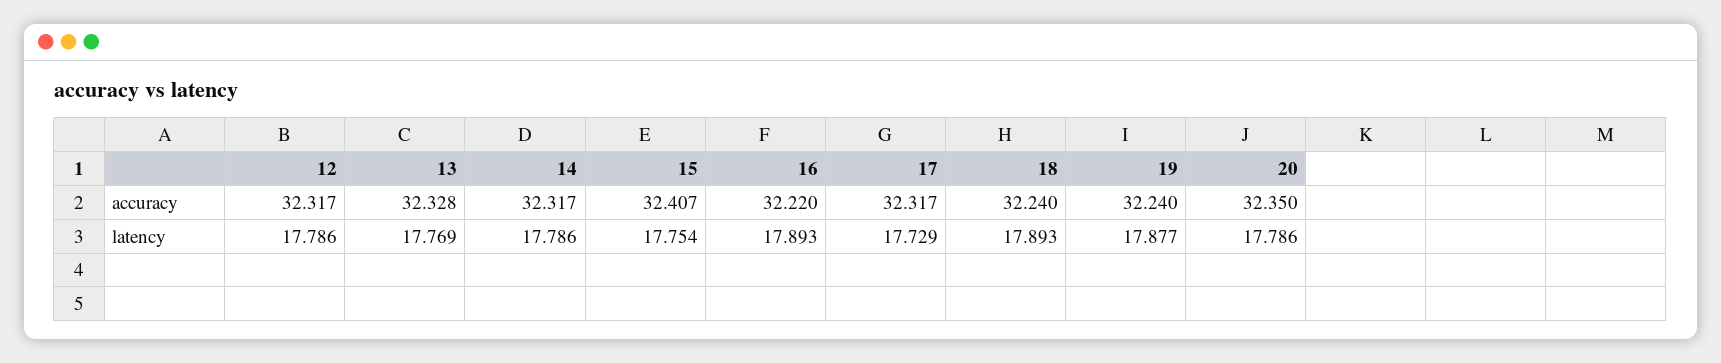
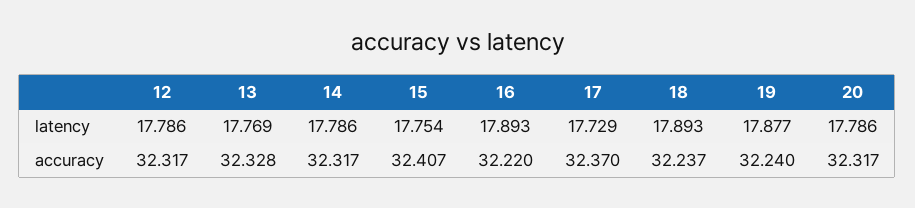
17, accuracy: 32.317 -> 32.37
18, accuracy: 32.24 -> 32.237
20, accuracy: 32.35 -> 32.317

